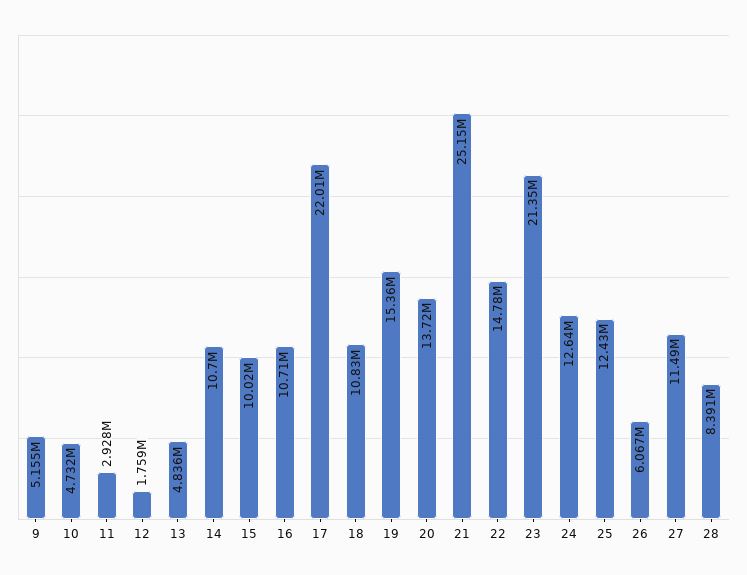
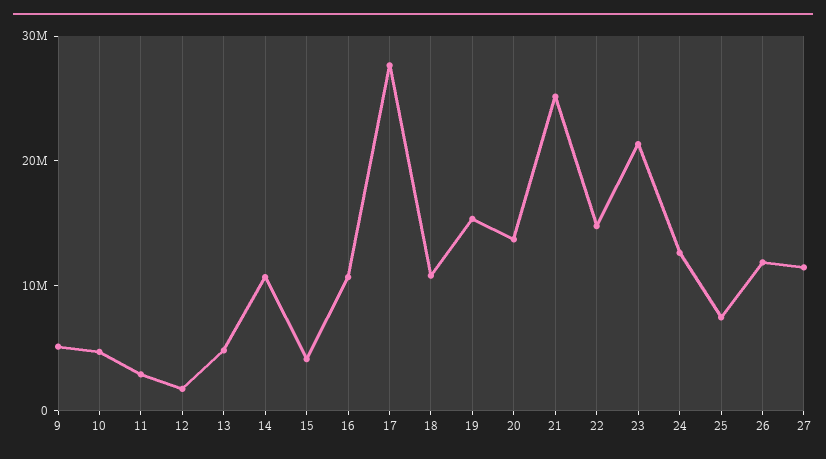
15: 10020000 -> 4000000
17: 22010000 -> 28000000
25: 12430000 -> 8000000
26: 6067000 -> 12000000
28: 8391000 -> none

